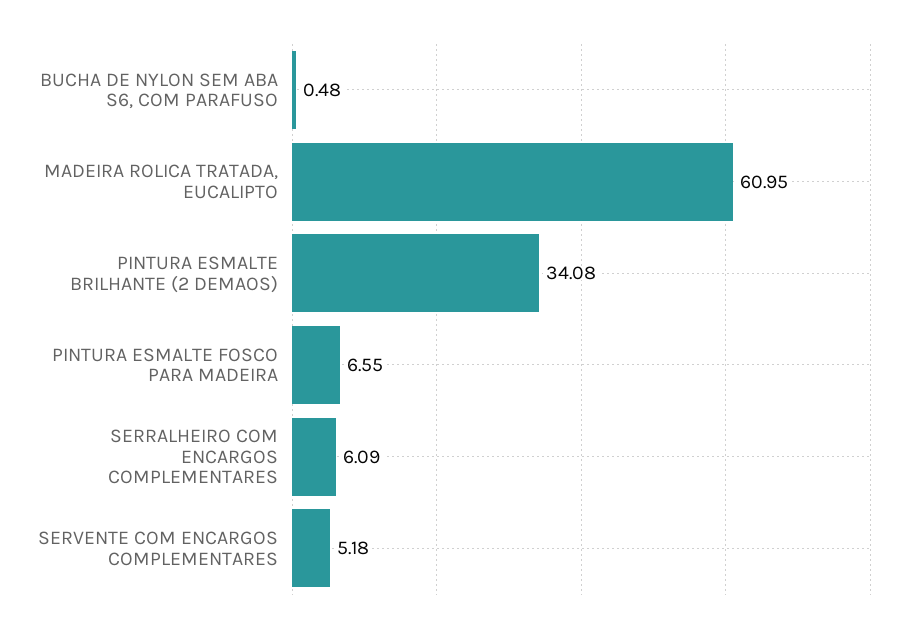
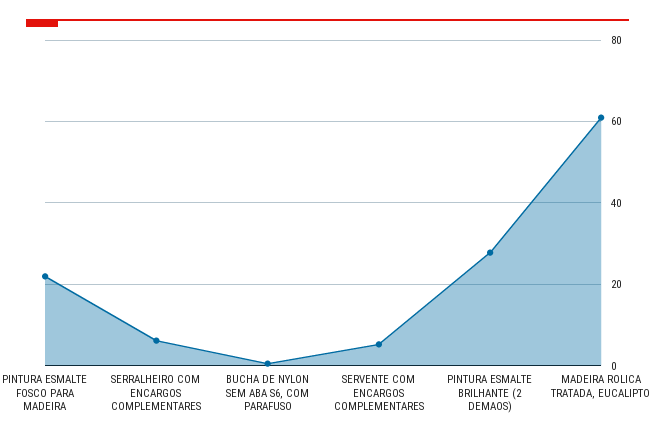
PINTURA ESMALTE BRILHANTE (2 DEMAOS): 34.08 -> 28
PINTURA ESMALTE FOSCO PARA MADEIRA: 6.55 -> 22

